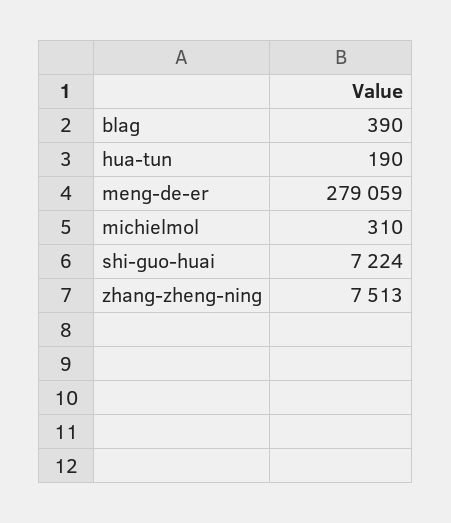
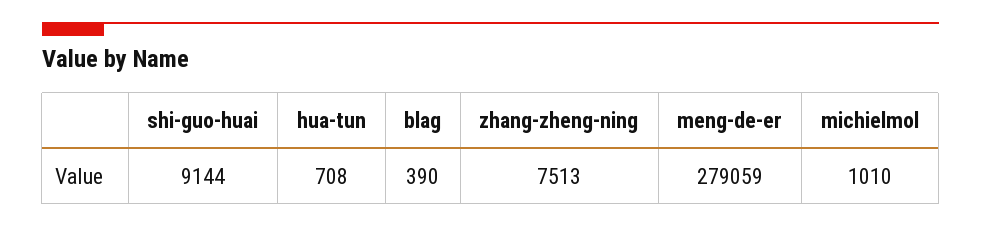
hua-tun: 190 -> 708
michielmol: 310 -> 1010
shi-guo-huai: 7224 -> 9144

